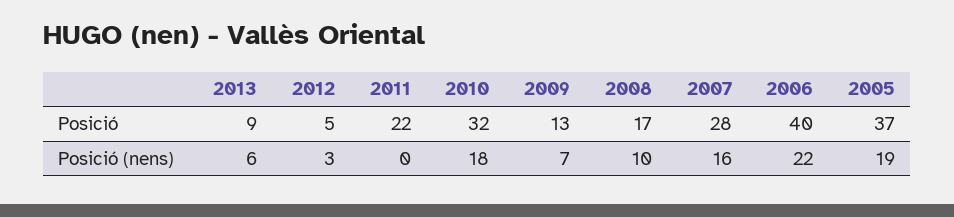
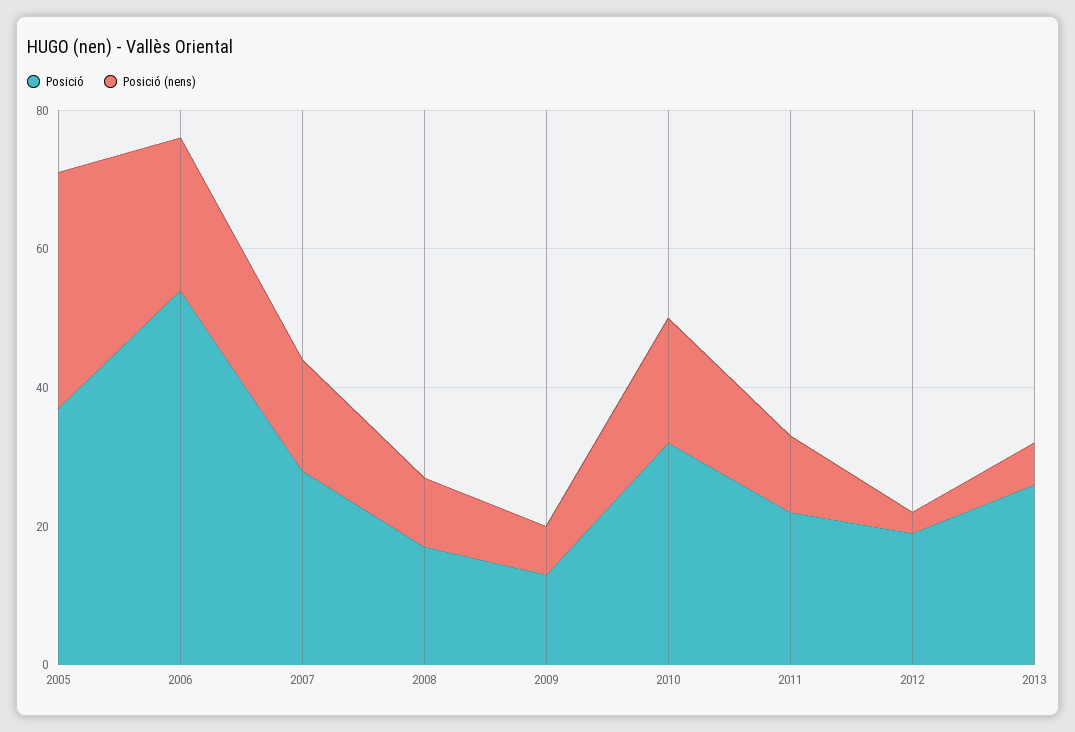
Posició, 2013: 9 -> 25
Posició, 2012: 5 -> 20
Posició, 2006: 40 -> 55
Posició (nens), 2011: 0 -> 10
Posició (nens), 2005: 19 -> 35

